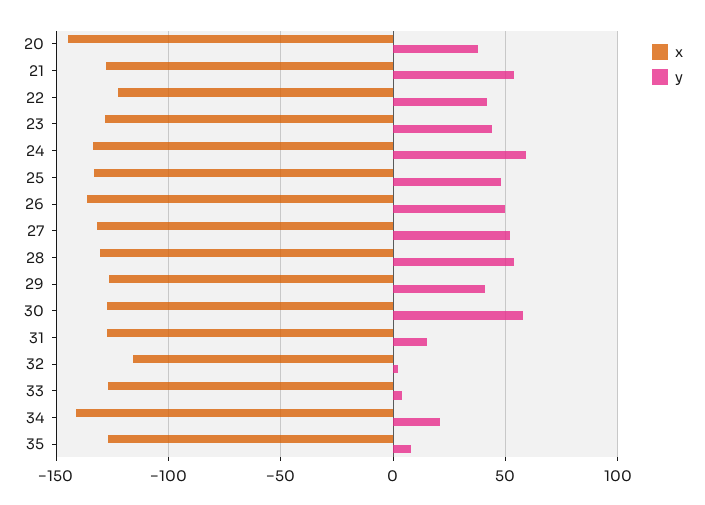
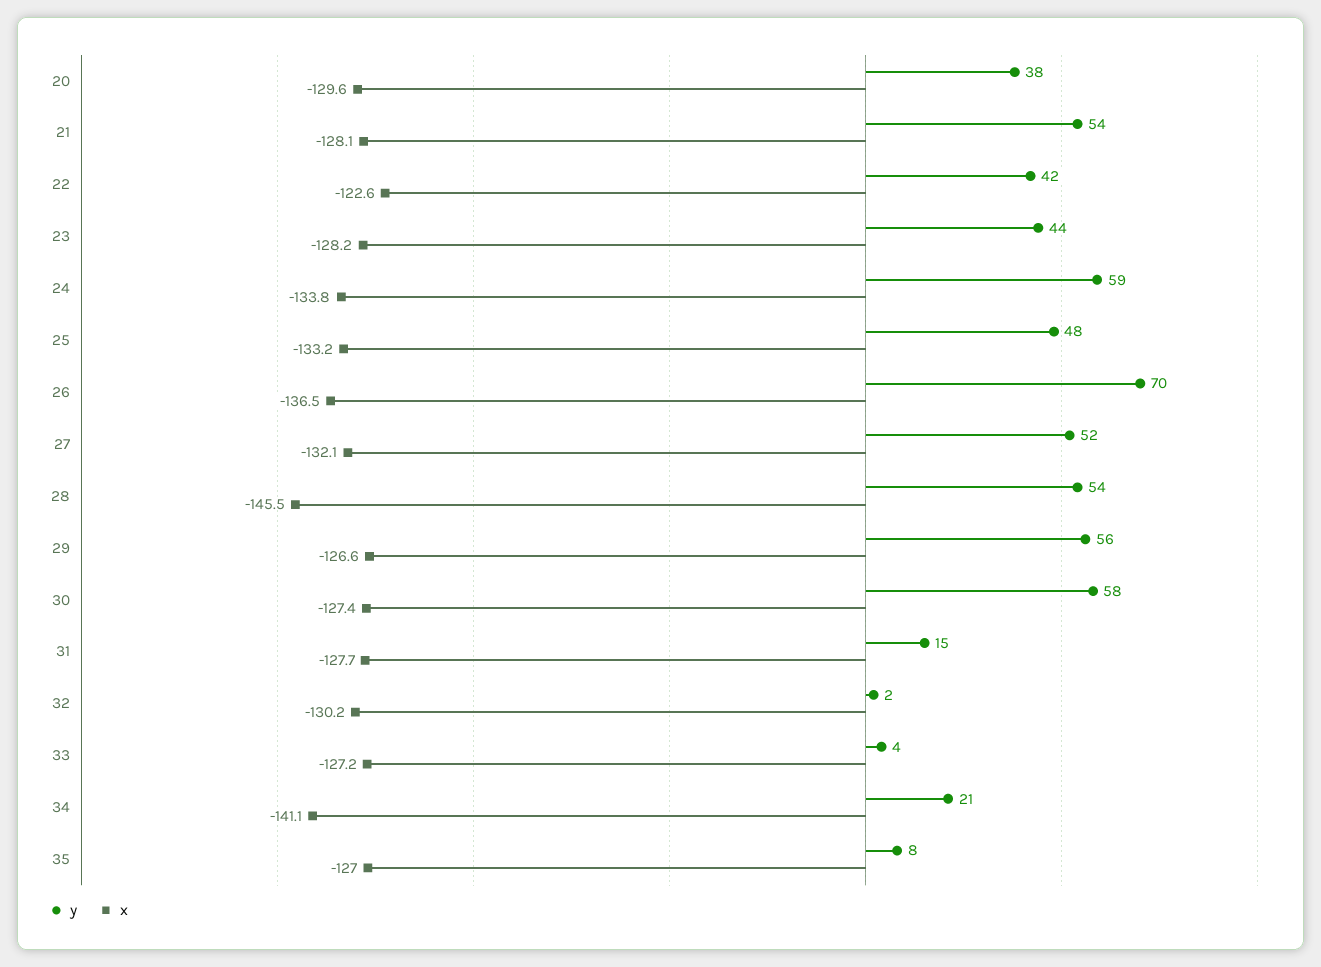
x, 20: -145 -> -129.6
y, 26: 50 -> 70
x, 28: -130 -> -145.5
y, 29: 40 -> 56
x, 32: -115 -> -130.2

